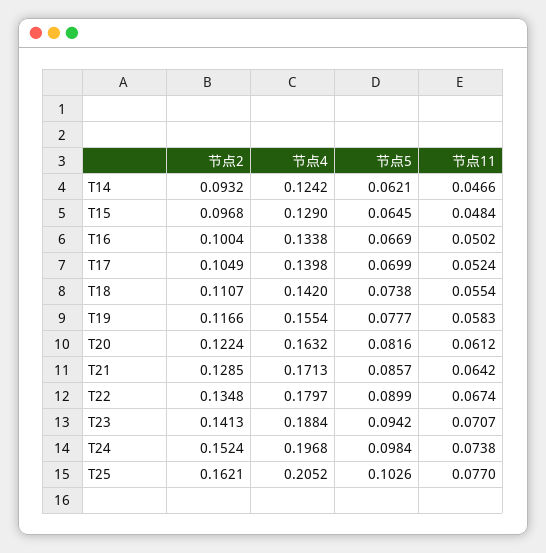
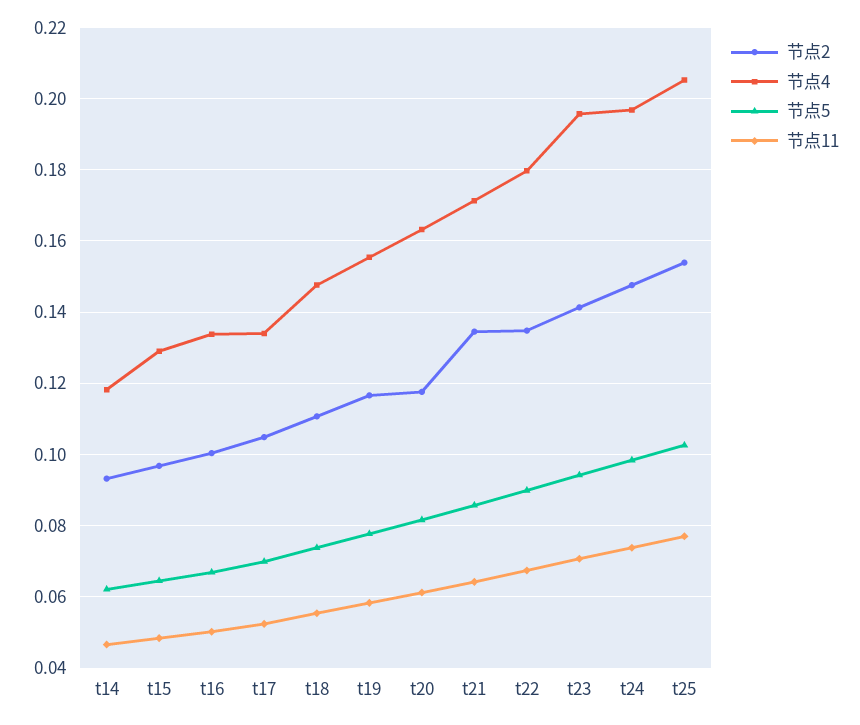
节点4, T14: 0.1242 -> 0.118
节点4, T17: 0.1398 -> 0.134
节点4, T18: 0.142 -> 0.148
节点2, T20: 0.1224 -> 0.118
节点2, T21: 0.1285 -> 0.134
节点4, T23: 0.1884 -> 0.196
节点2, T24: 0.1524 -> 0.148
节点2, T25: 0.1621 -> 0.154

